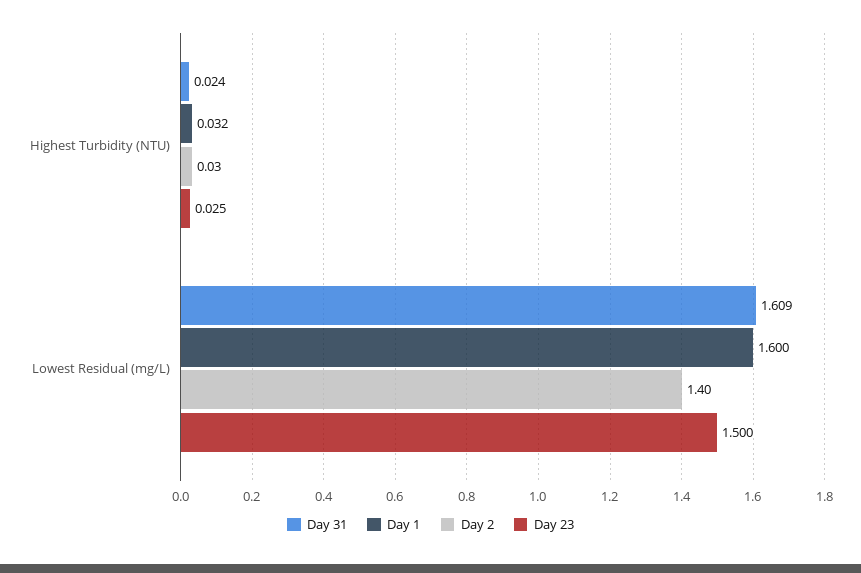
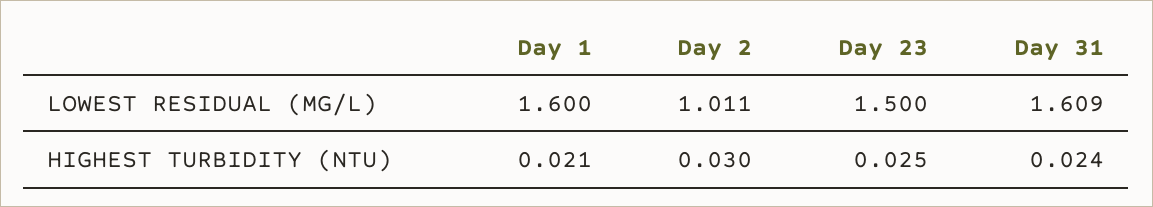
Day 1, Highest Turbidity (NTU): 0.032 -> 0.021
Day 2, Lowest Residual (mg/L): 1.4 -> 1.011

